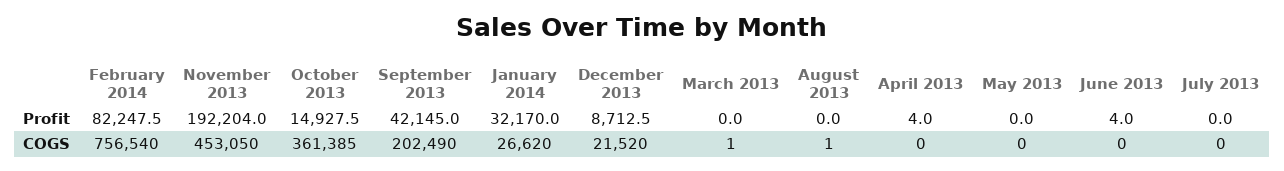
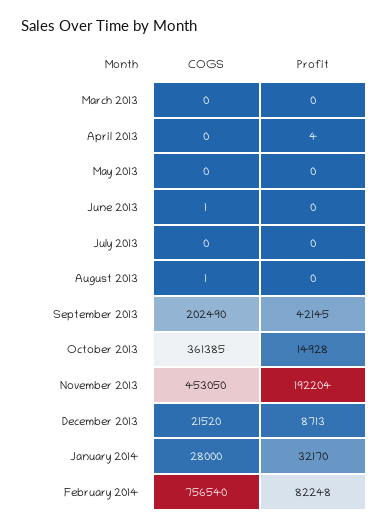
June 2013, Profit: 4 -> 0
January 2014, COGS: 26620 -> 28000
March 2013, COGS: 1 -> 0
June 2013, COGS: 0 -> 1

